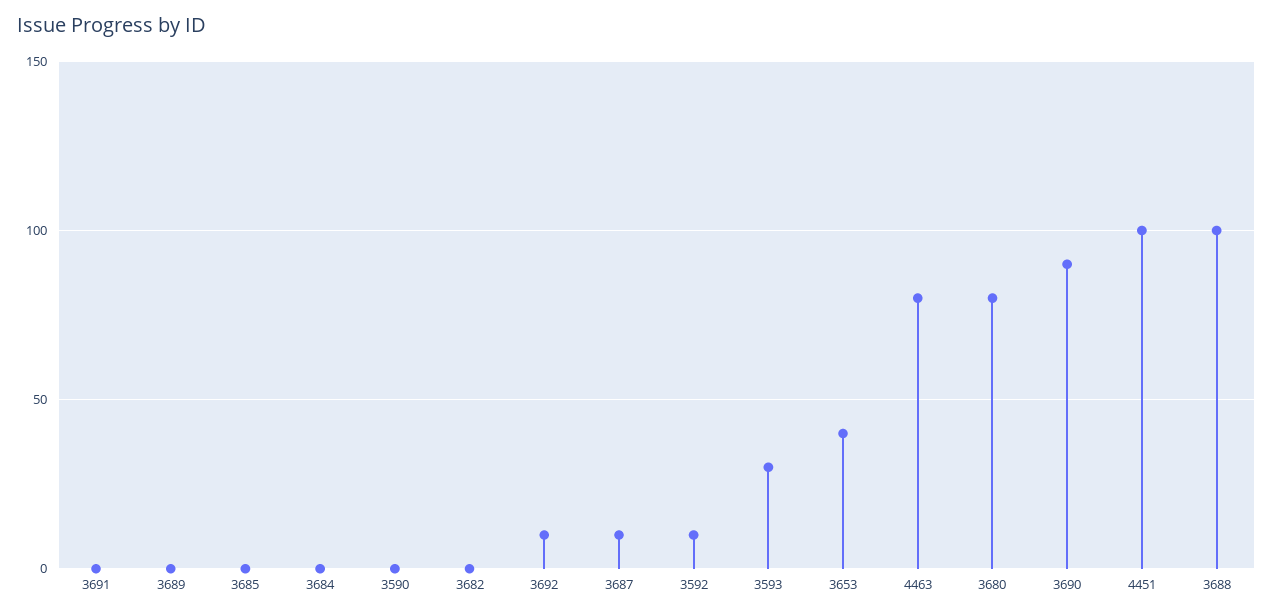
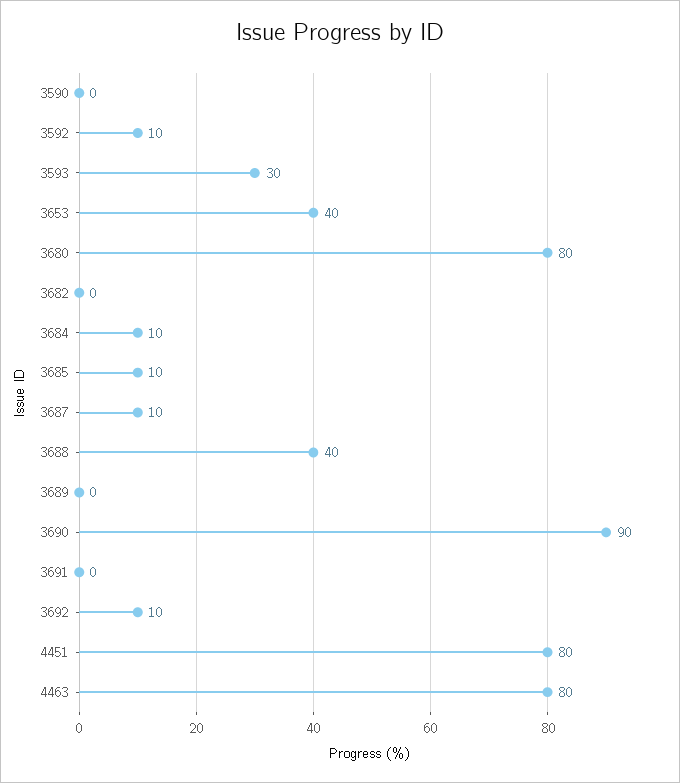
3685: 0 -> 10
3684: 0 -> 10
4451: 100 -> 80
3688: 100 -> 40

